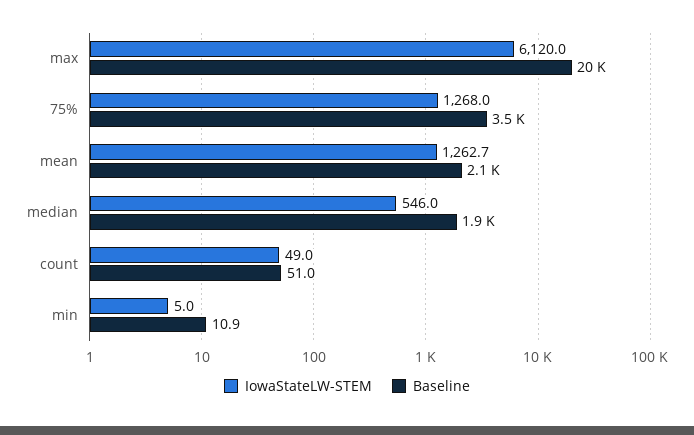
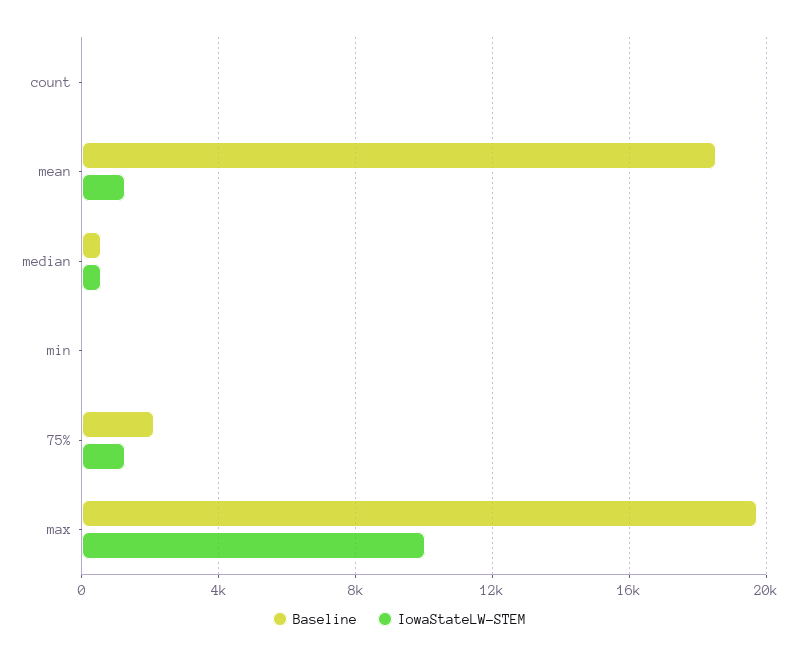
IowaStateLW-STEM, max: 6120 -> 10000
Baseline, 75%: 3500 -> 2000
Baseline, mean: 2100 -> 18500
Baseline, median: 1900 -> 500

